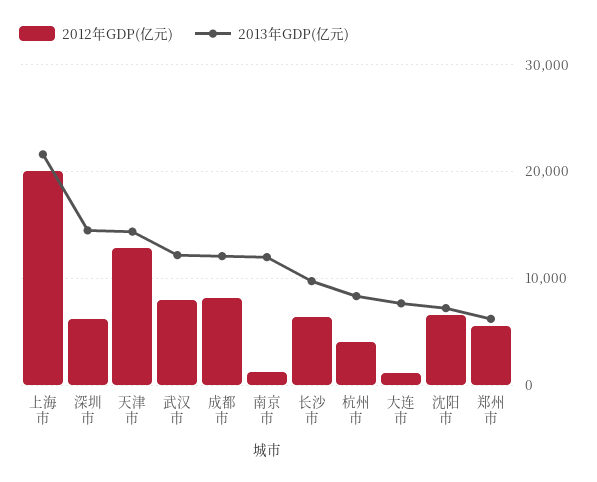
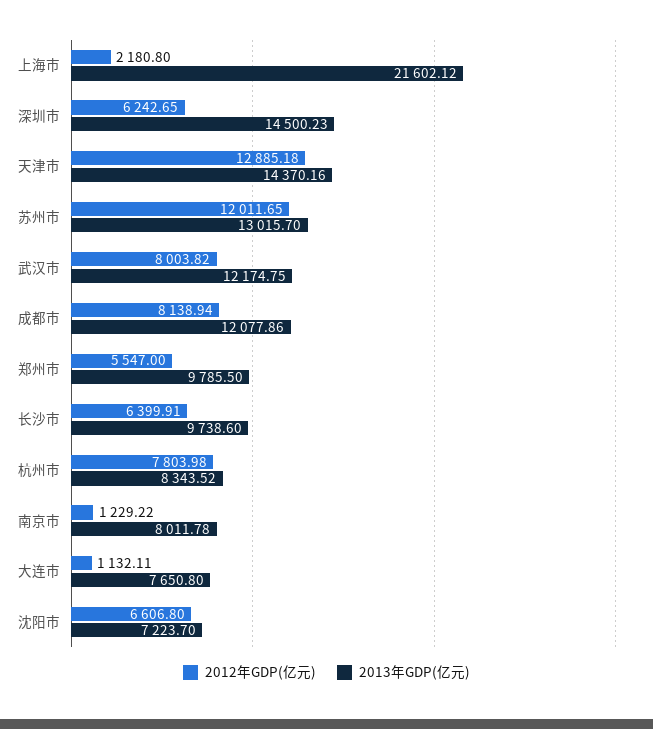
2012年GDP(亿元), 上海市: 20000 -> 2180.8
2013年GDP(亿元), 南京市: 12000 -> 8011.78
2012年GDP(亿元), 杭州市: 4000 -> 7803.98
2013年GDP(亿元), 郑州市: 6000 -> 9785.5
2012年GDP(亿元), 苏州市: none -> 12011.65
2013年GDP(亿元), 苏州市: none -> 13015.7

